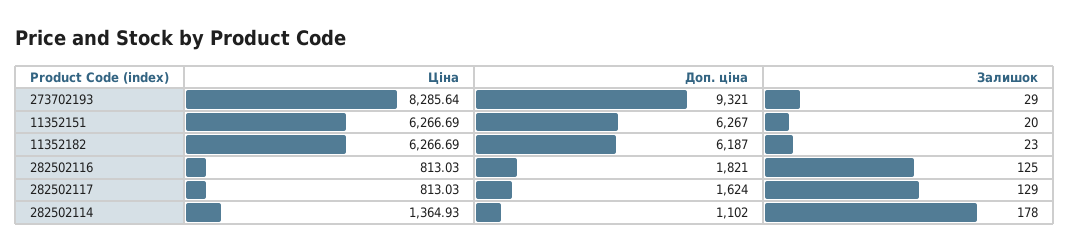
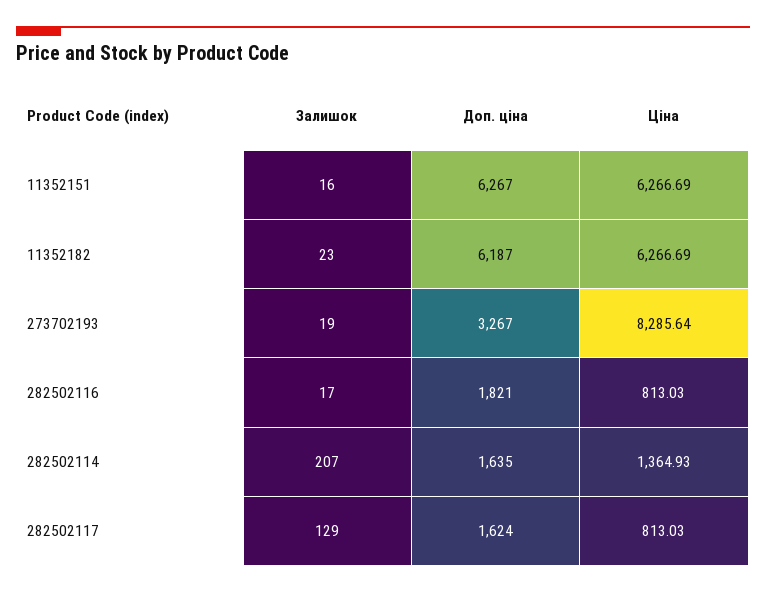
Доп. ціна, 273702193: 9321 -> 3267
Залишок, 273702193: 29 -> 19
Залишок, 11352151: 20 -> 16
Залишок, 282502116: 125 -> 17
Доп. ціна, 282502114: 1102 -> 1635
Залишок, 282502114: 178 -> 207

